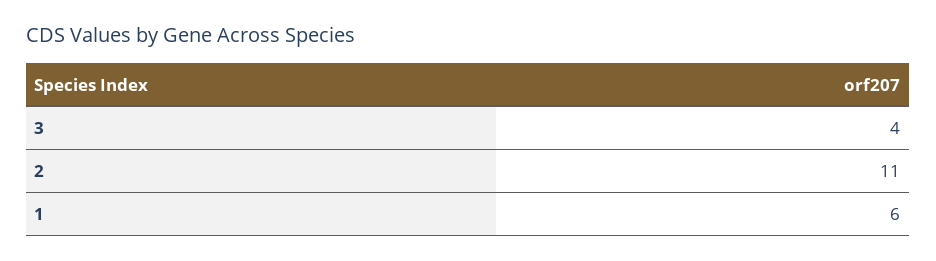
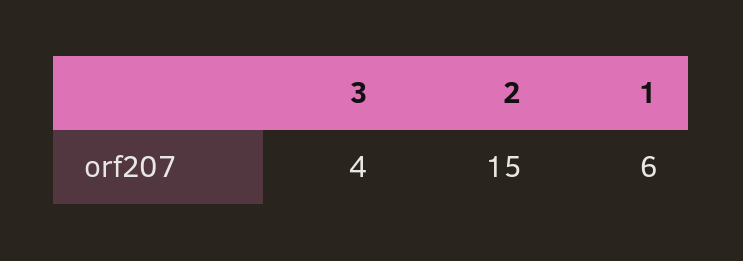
2: 11 -> 15

